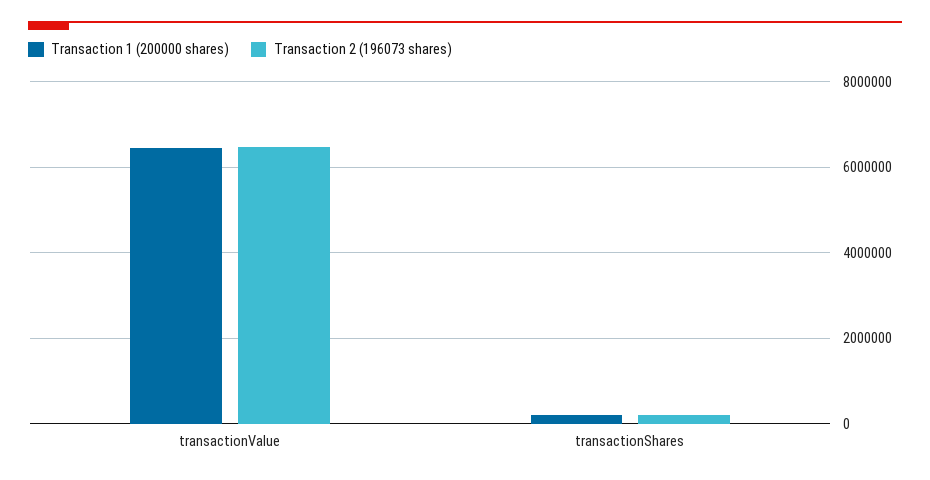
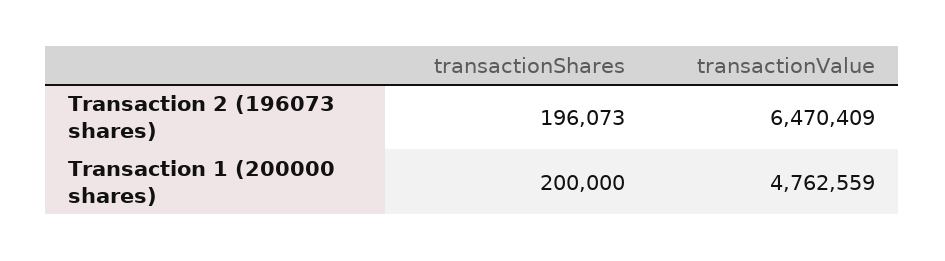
Transaction 1 (200000 shares), transactionValue: 6400000 -> 4762559

